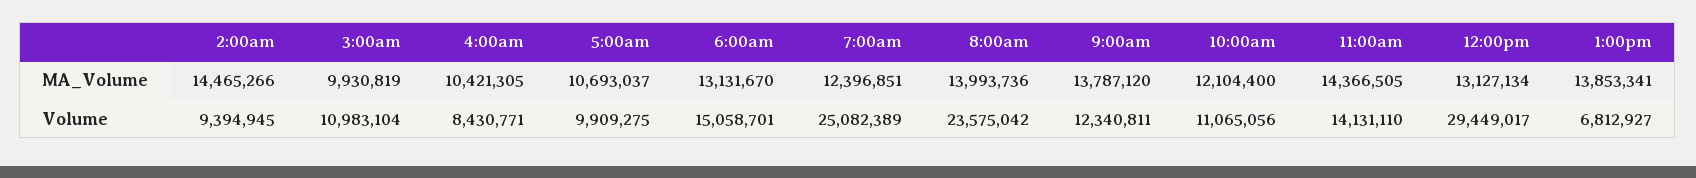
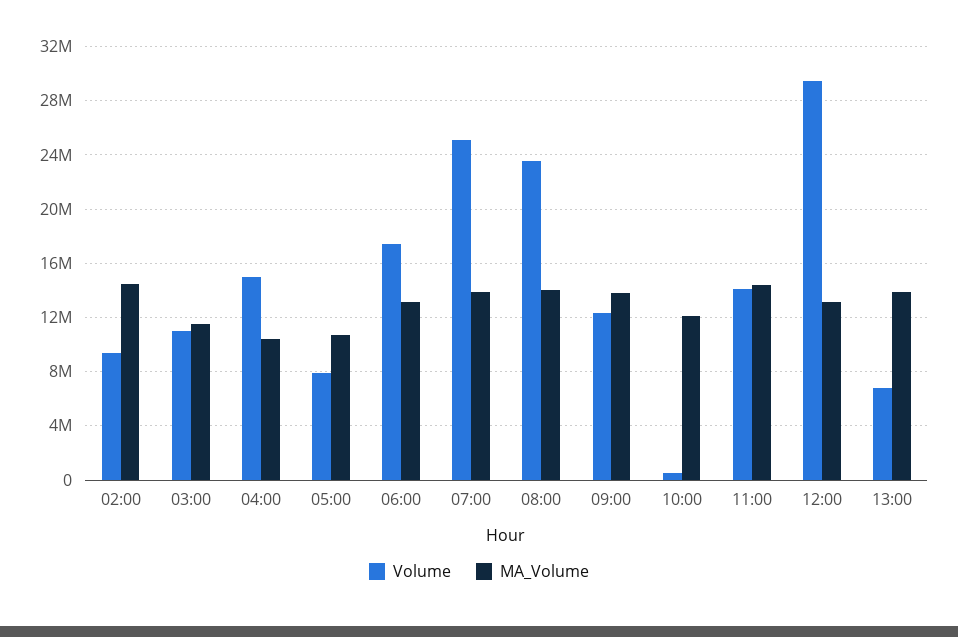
MA_Volume, 3:00am: 9930819 -> 11500000
MA_Volume, 7:00am: 12396851 -> 14000000
Volume, 4:00am: 8430771 -> 15000000
Volume, 5:00am: 9909275 -> 8000000
Volume, 6:00am: 15058701 -> 17500000
Volume, 10:00am: 11065056 -> 500000

